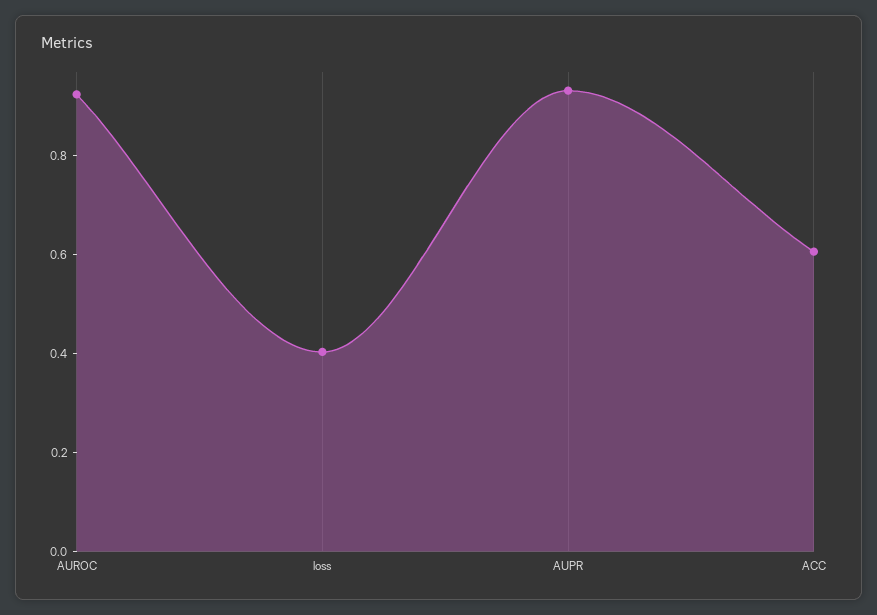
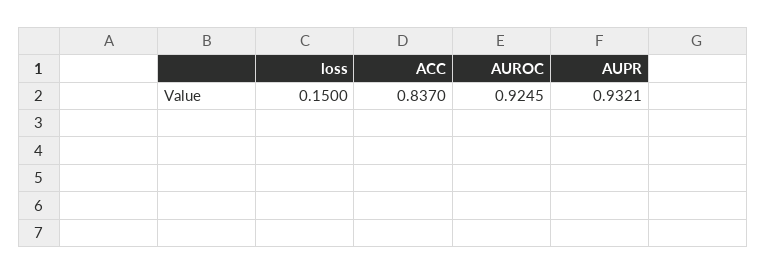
loss: 0.4 -> 0.15
ACC: 0.6 -> 0.837

